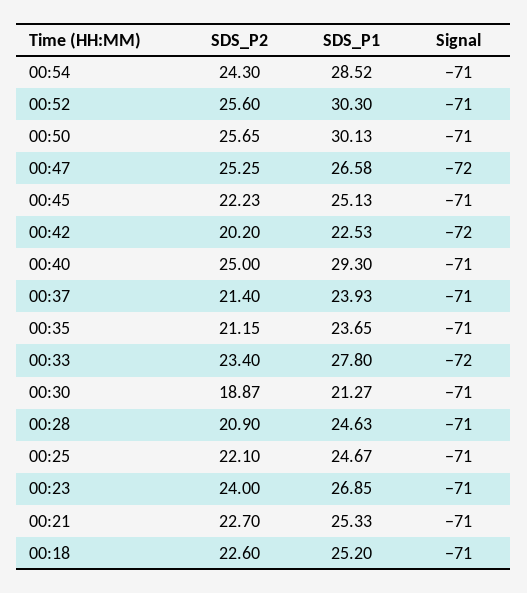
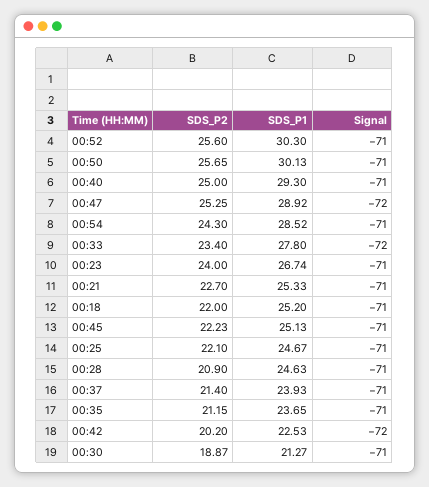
SDS_P1, 00:47: 26.58 -> 28.92
SDS_P1, 00:23: 26.85 -> 26.74
SDS_P2, 00:18: 22.6 -> 22

